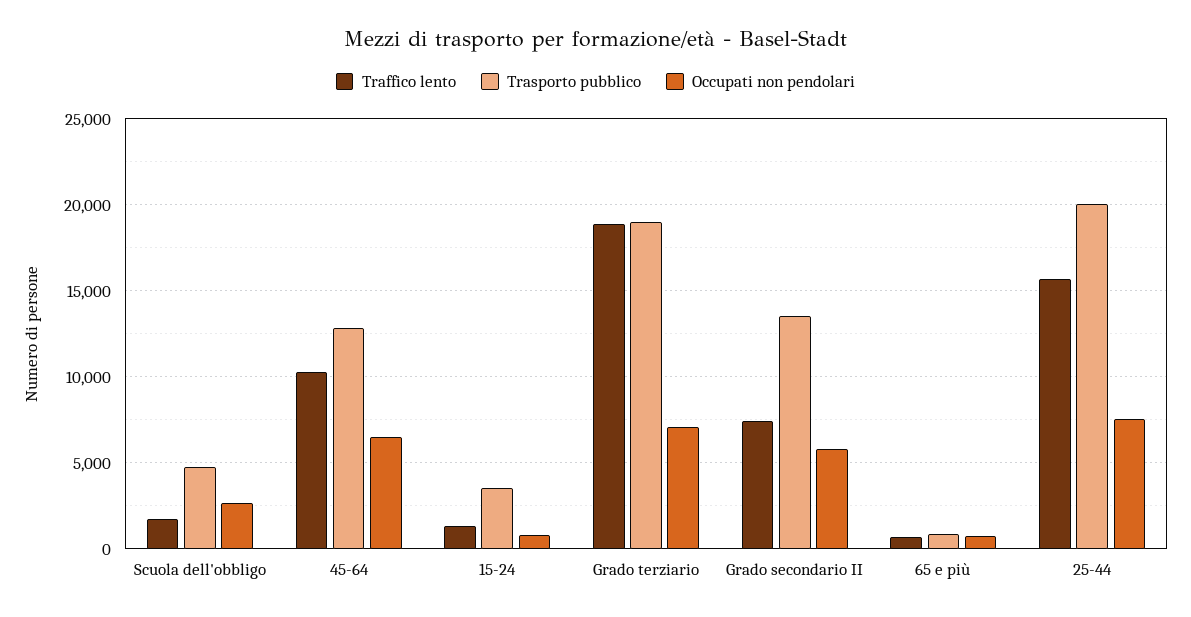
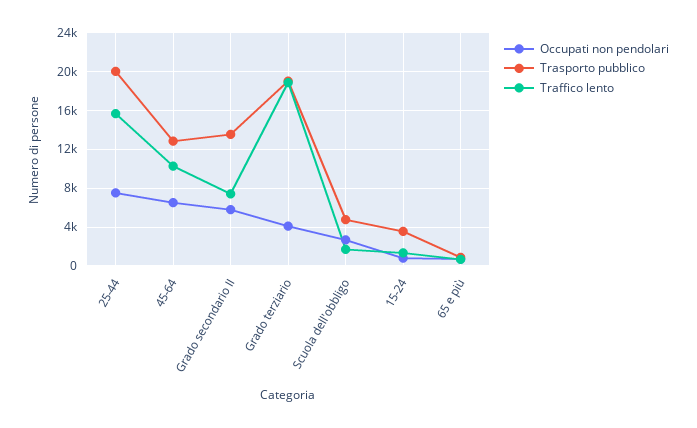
Occupati non pendolari, Grado terziario: 7000 -> 4000

